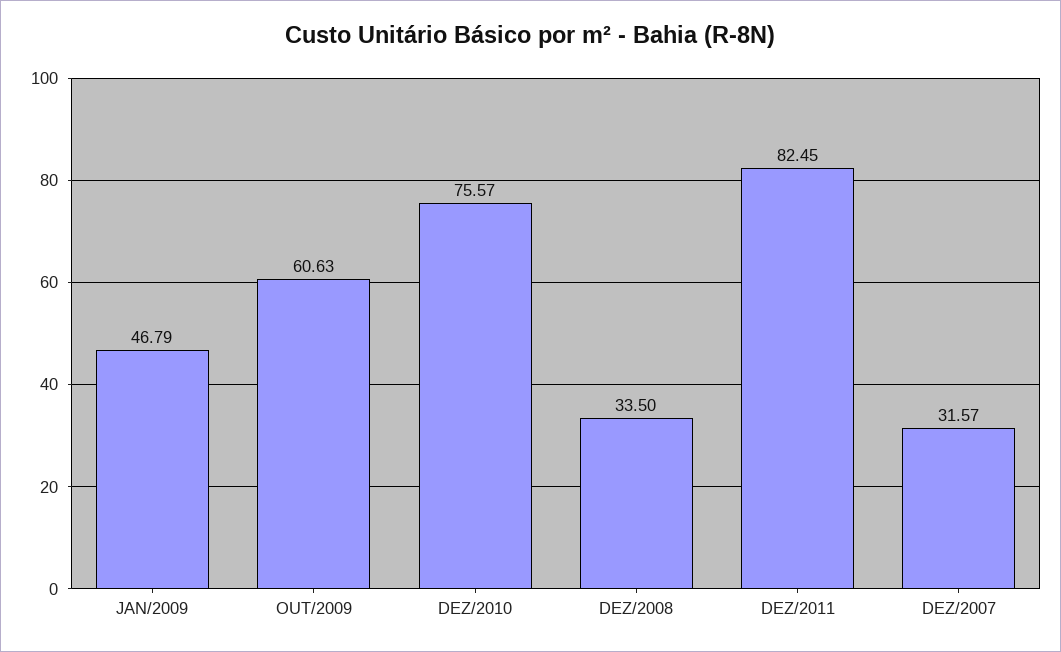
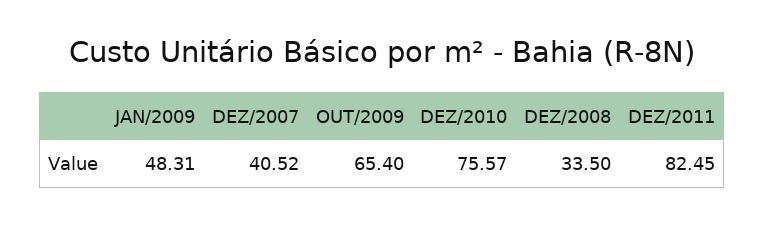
JAN/2009: 46.79 -> 48.31
OUT/2009: 60.63 -> 65.4
DEZ/2007: 31.57 -> 40.52

